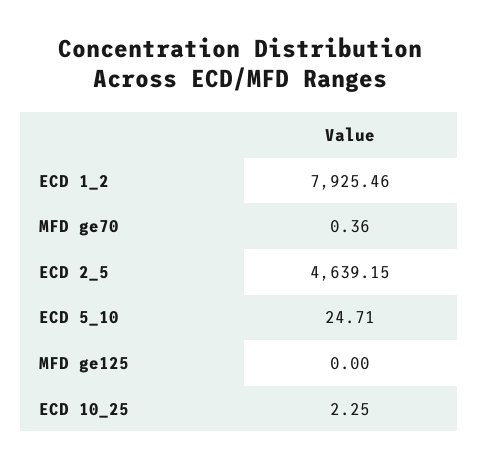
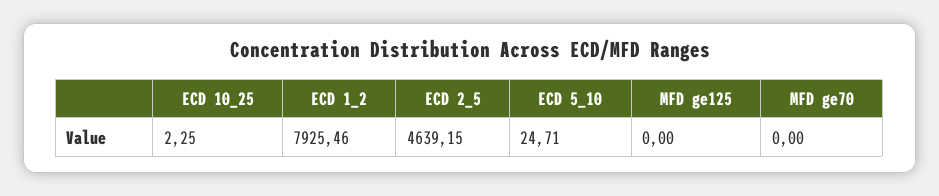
MFD ge70: 0.36 -> 0

